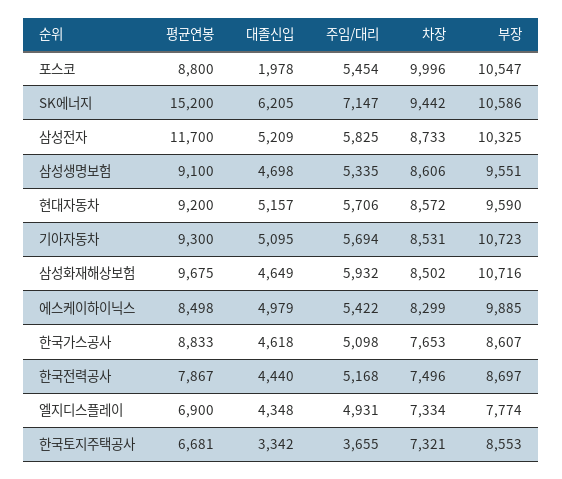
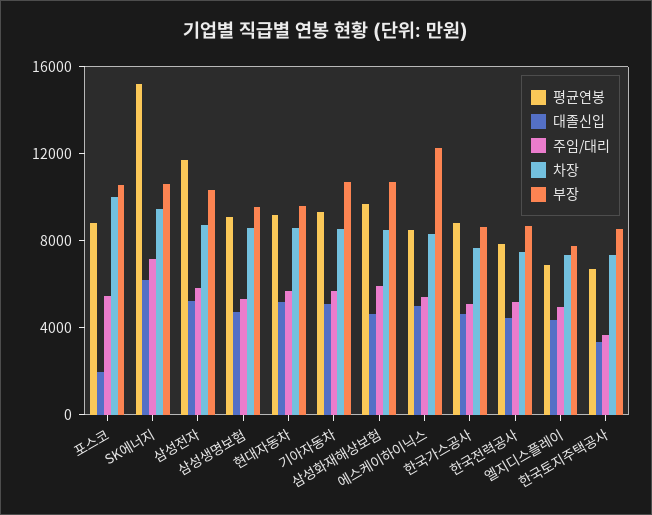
부장, 에스케이하이닉스: 9885 -> 12000

